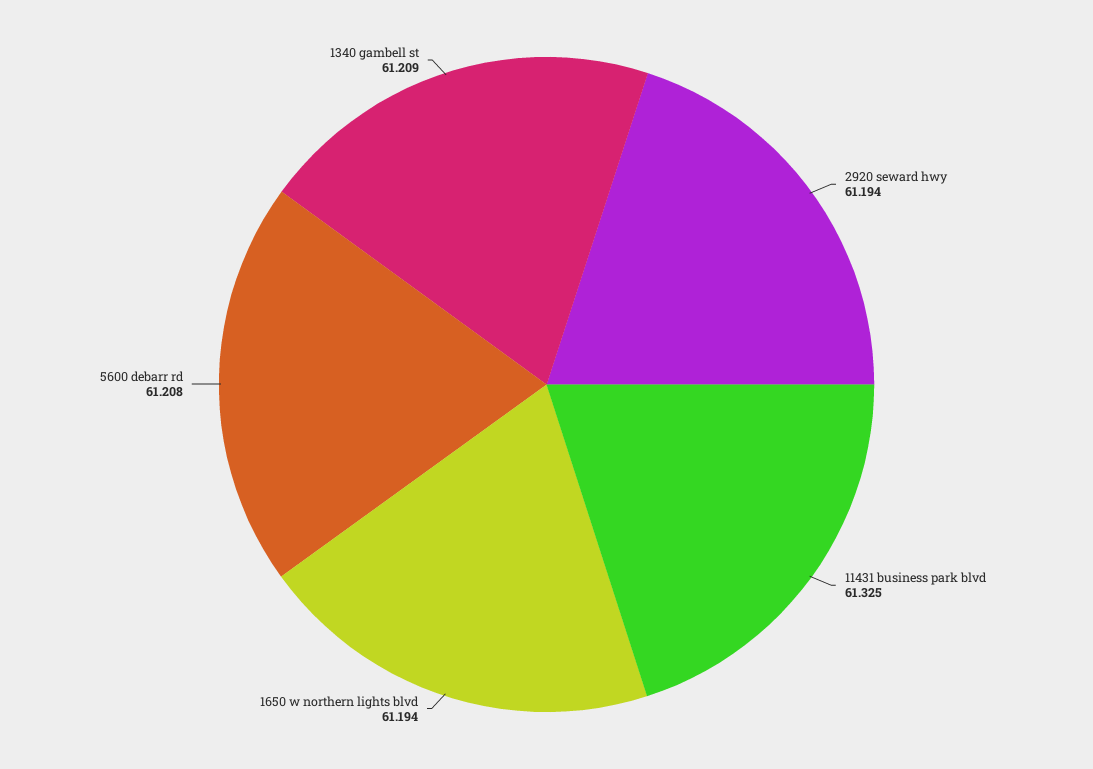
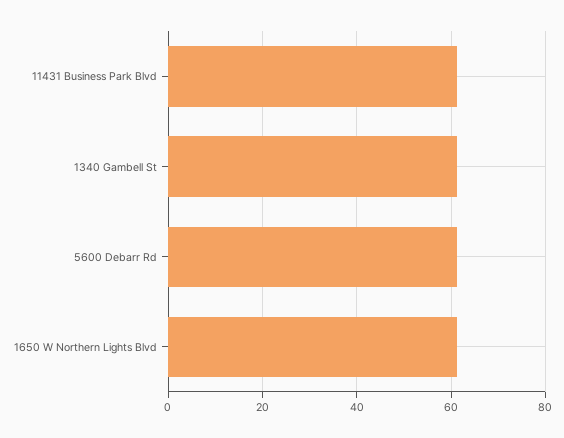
2920 seward hwy: 61.194 -> none

